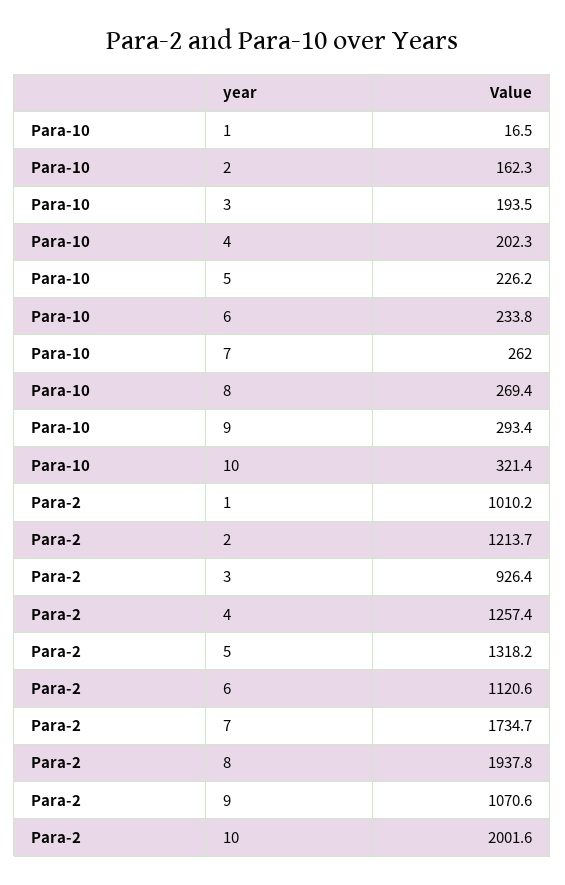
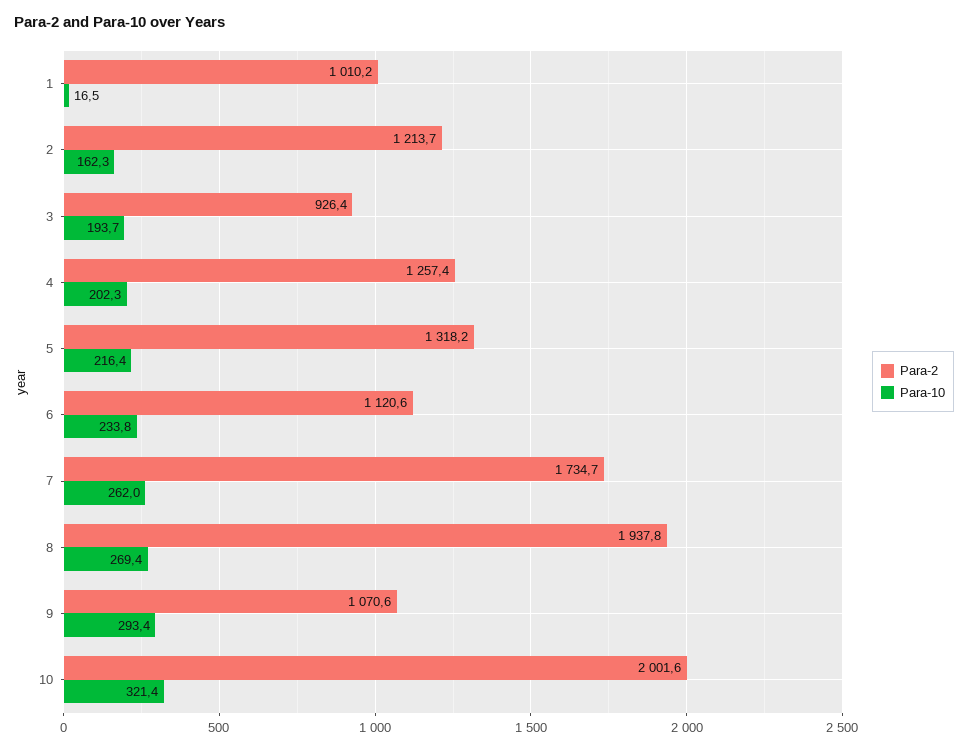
Para-10, 3: 193.5 -> 193.7
Para-10, 5: 226.2 -> 216.4

